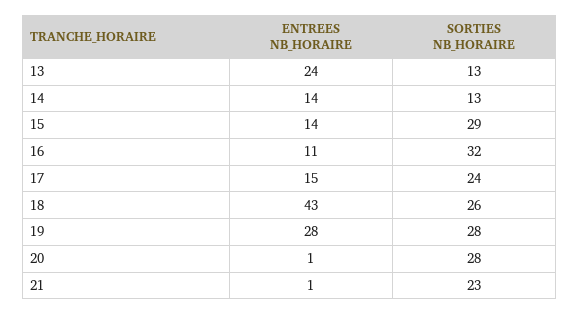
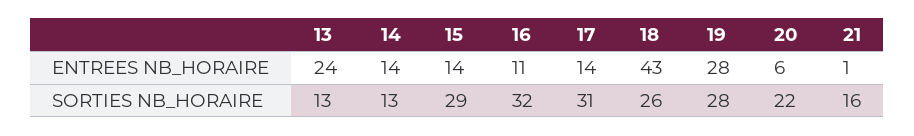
ENTREES NB_HORAIRE, 17: 15 -> 14
SORTIES NB_HORAIRE, 17: 24 -> 31
ENTREES NB_HORAIRE, 20: 1 -> 6
SORTIES NB_HORAIRE, 20: 28 -> 22
SORTIES NB_HORAIRE, 21: 23 -> 16

